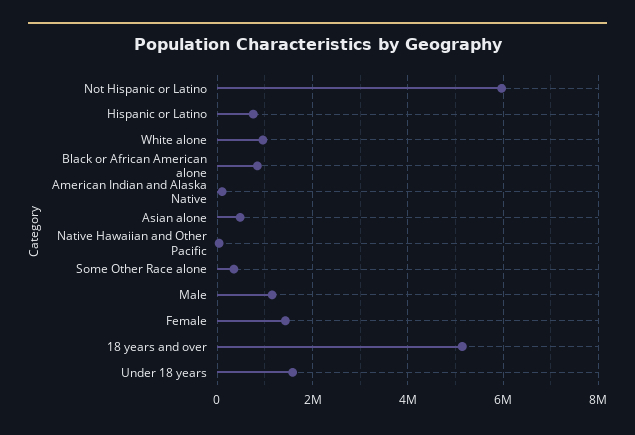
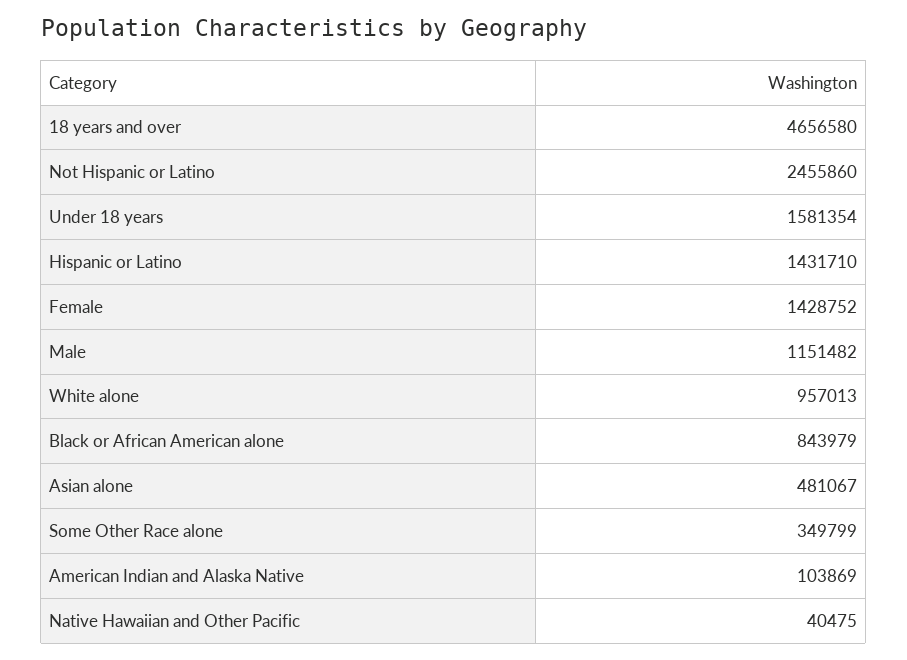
Not Hispanic or Latino: 6000000 -> 2455860
Hispanic or Latino: 800000 -> 1431710
18 years and over: 5200000 -> 4656580

